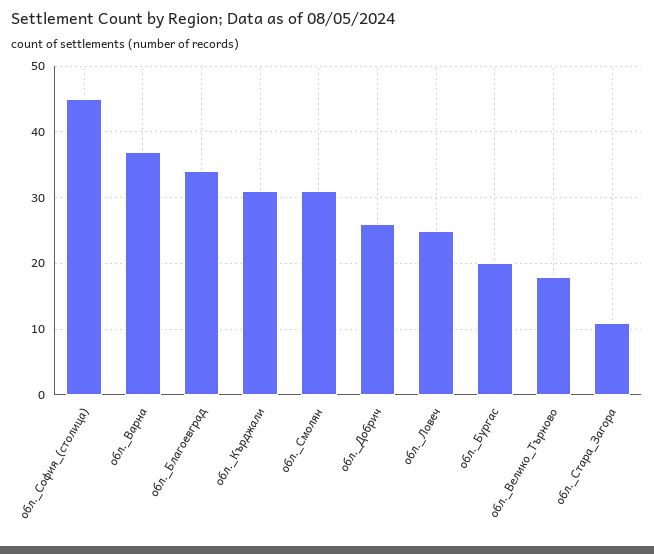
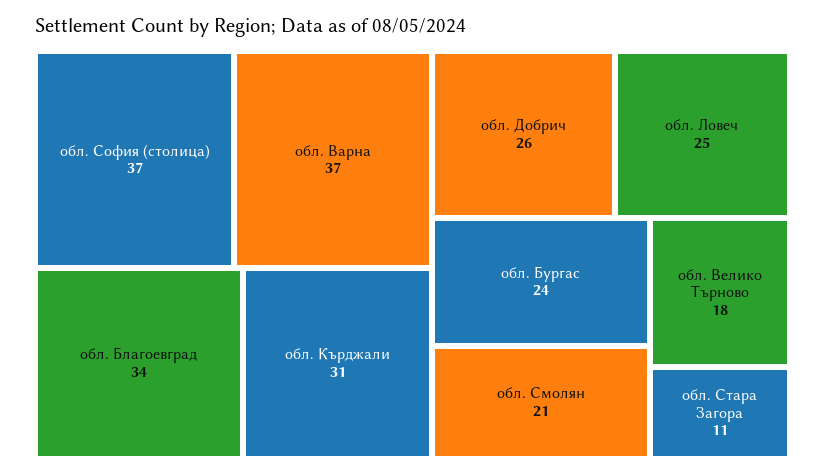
обл._София_(столица): 45 -> 37
обл._Смолян: 31 -> 21
обл._Бургас: 20 -> 24

